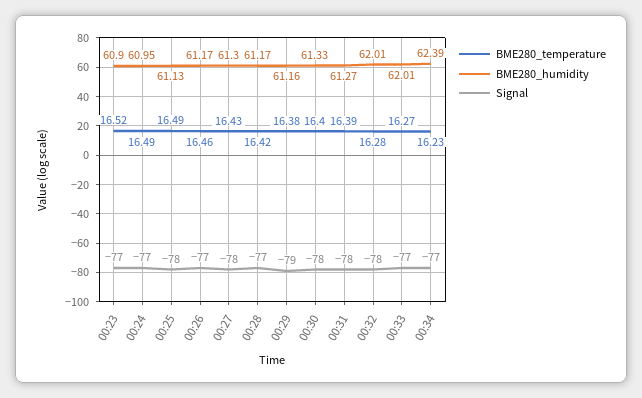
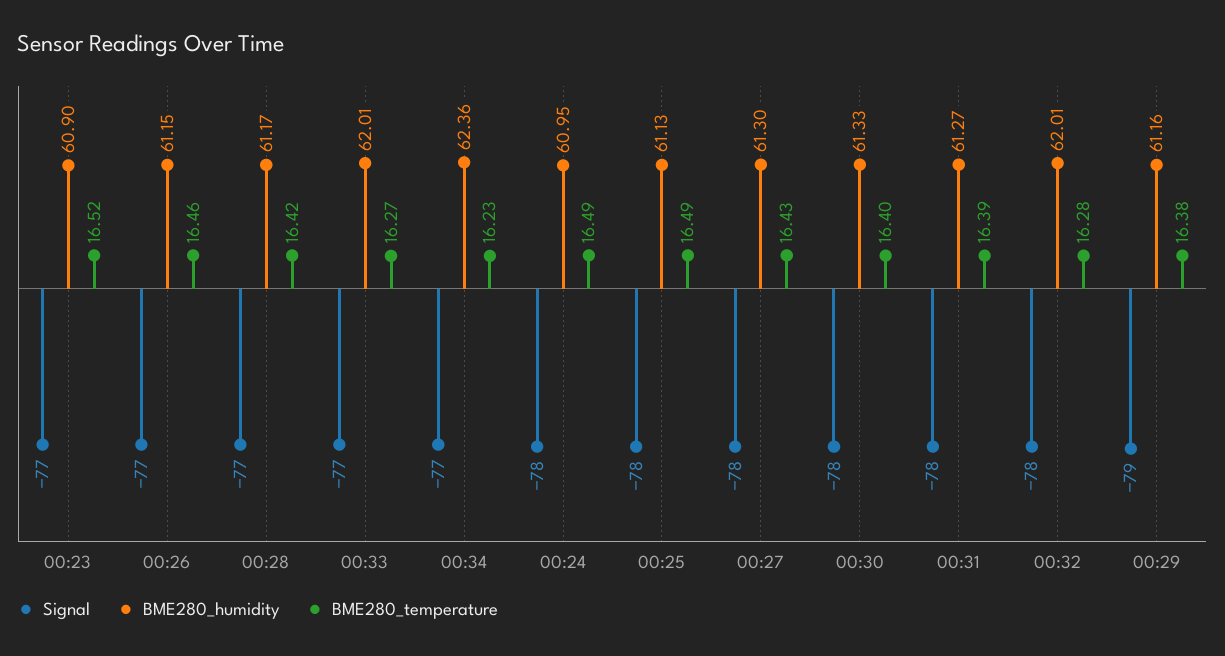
Signal, 00:24: -77 -> -78
BME280_humidity, 00:26: 61.17 -> 61.15
BME280_humidity, 00:34: 62.39 -> 62.36

